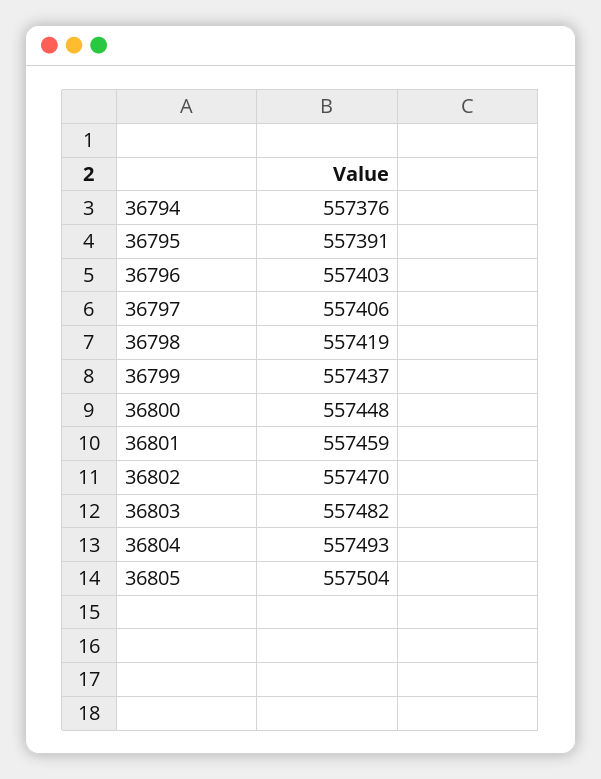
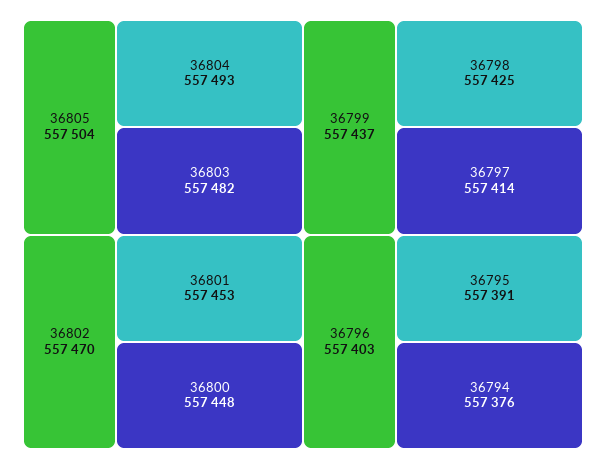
36797: 557406 -> 557414
36798: 557419 -> 557425
36801: 557459 -> 557453

